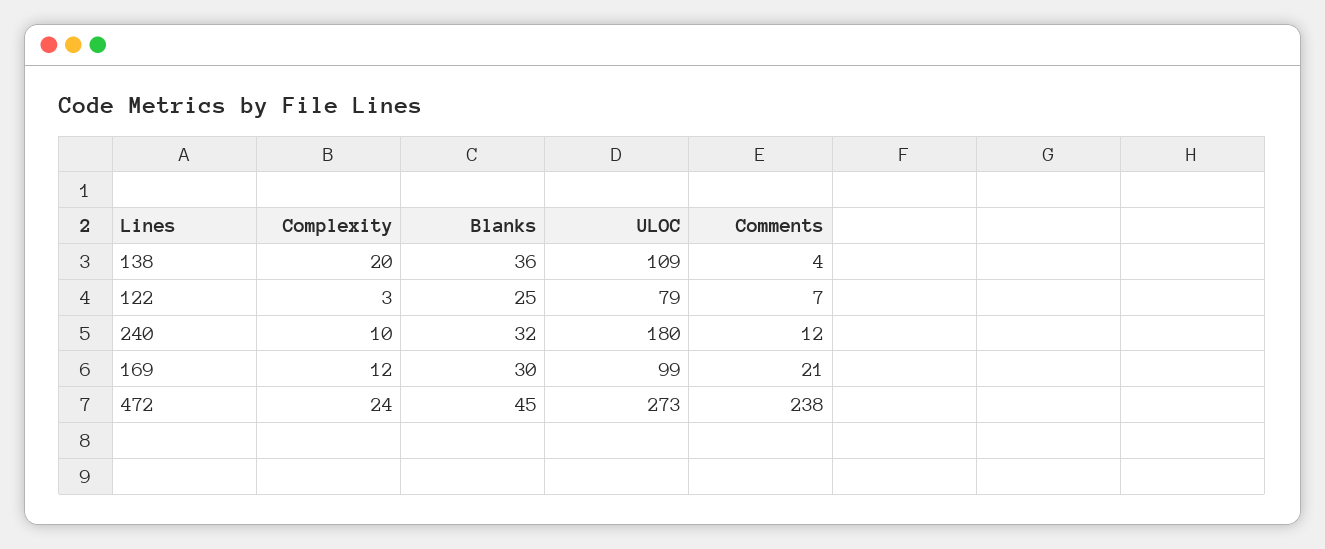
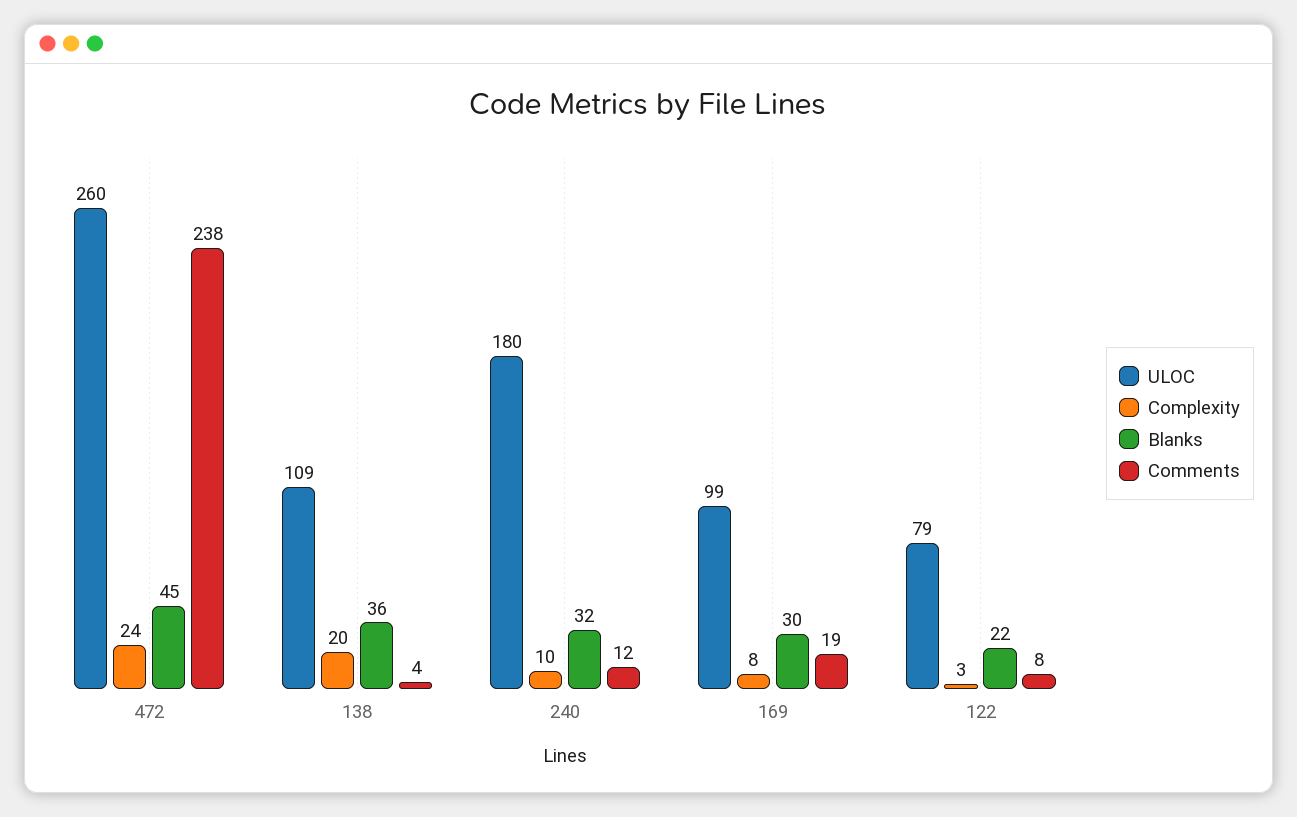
Blanks, 122: 25 -> 22
Comments, 122: 7 -> 8
Complexity, 169: 12 -> 8
Comments, 169: 21 -> 19
ULOC, 472: 273 -> 260

